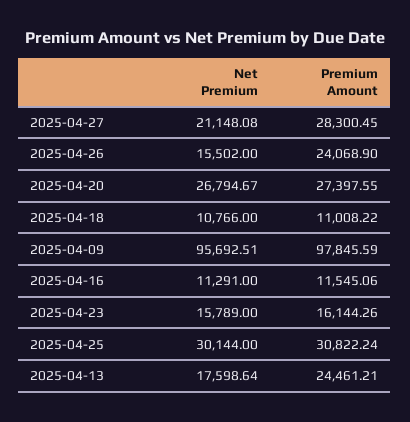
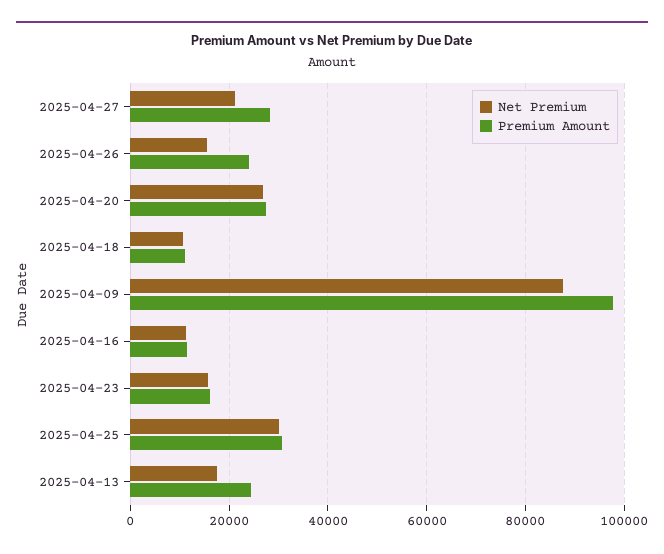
Net Premium, 2025-04-09: 95692.51 -> 88000

